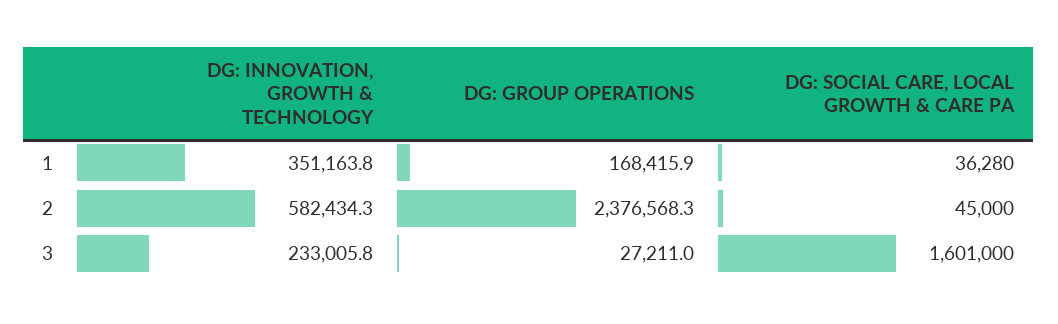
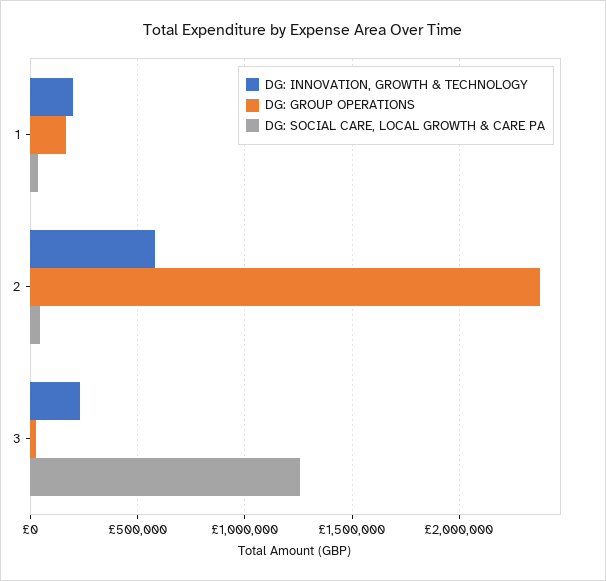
DG: INNOVATION, GROWTH & TECHNOLOGY, 1: 351163.8 -> 200000
DG: SOCIAL CARE, LOCAL GROWTH & CARE PA, 3: 1601000 -> 1250000

